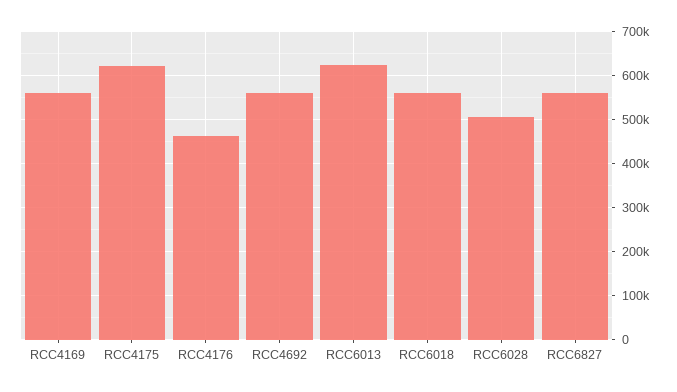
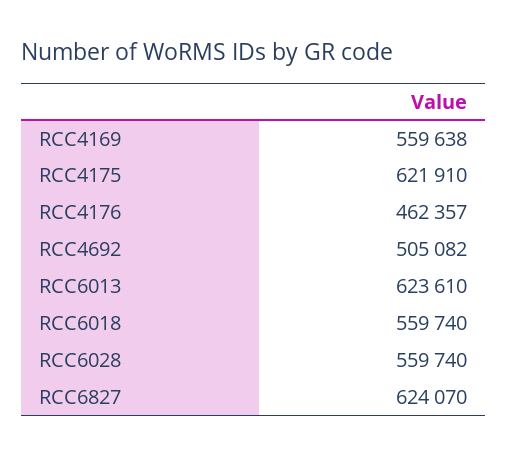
RCC4692: 560000 -> 505082
RCC6028: 500000 -> 559740
RCC6827: 560000 -> 624070

